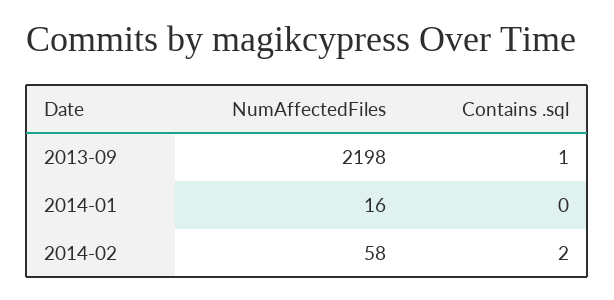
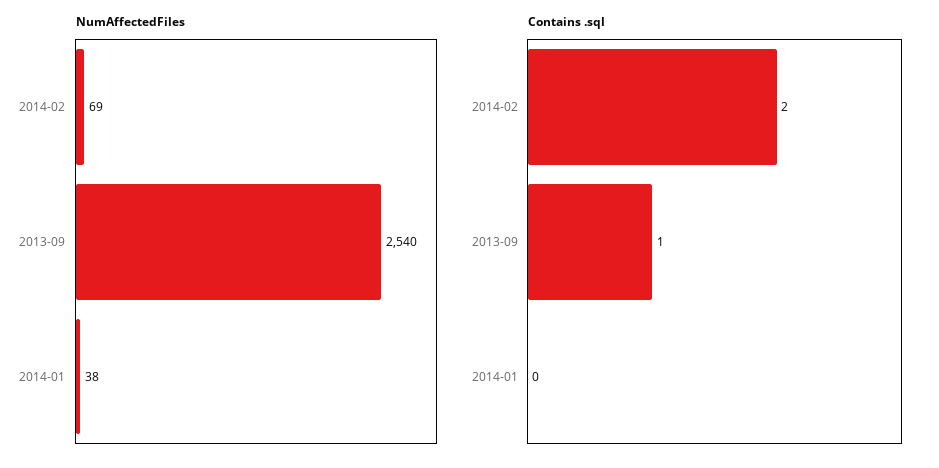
NumAffectedFiles, 2013-09: 2198 -> 2540
NumAffectedFiles, 2014-01: 16 -> 38
NumAffectedFiles, 2014-02: 58 -> 69

